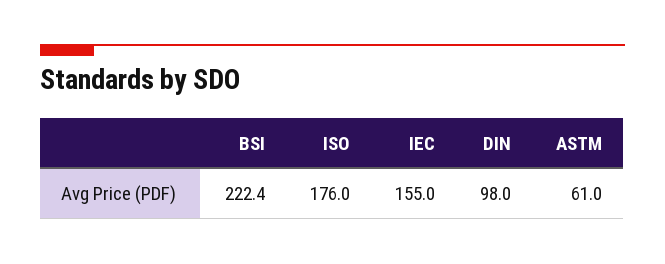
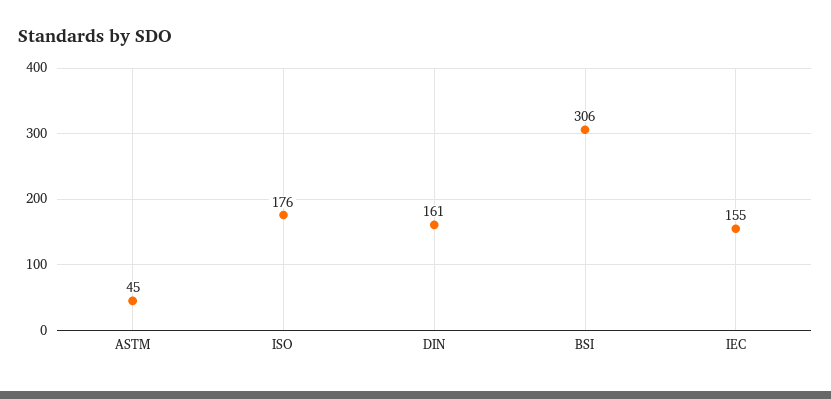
BSI: 222.4 -> 306
DIN: 98 -> 161
ASTM: 61 -> 45

